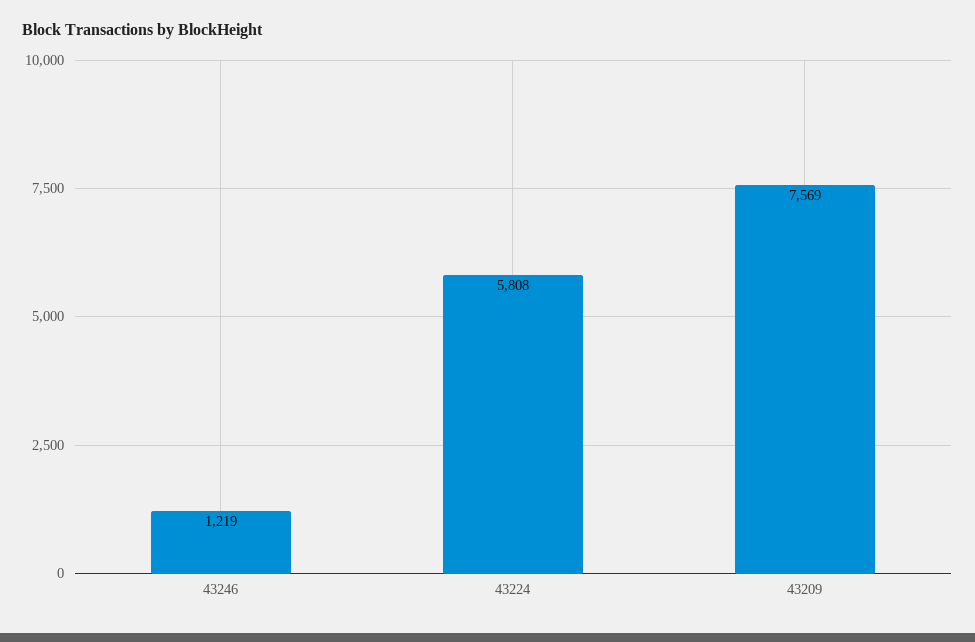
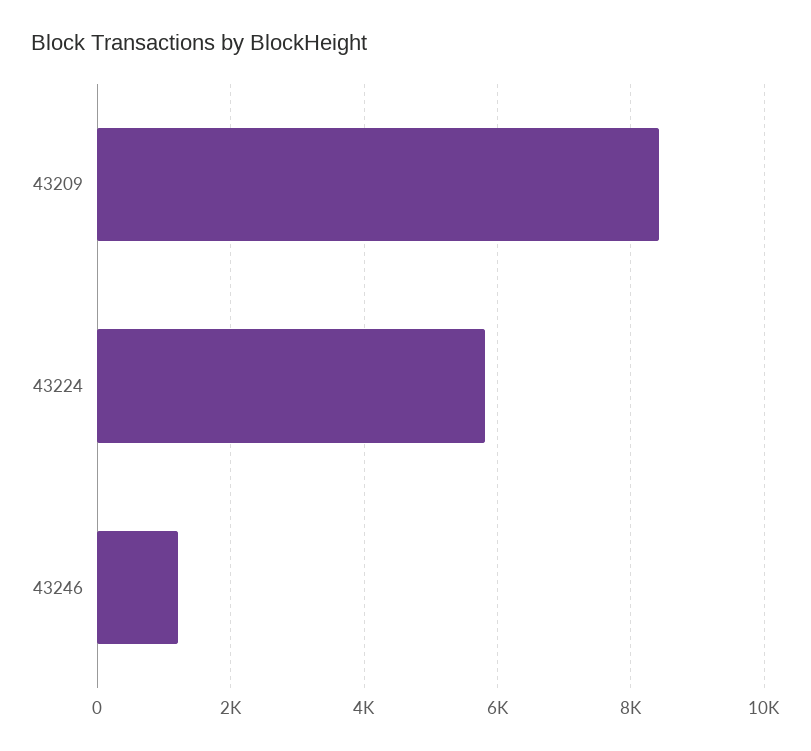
43209: 7569 -> 8400

